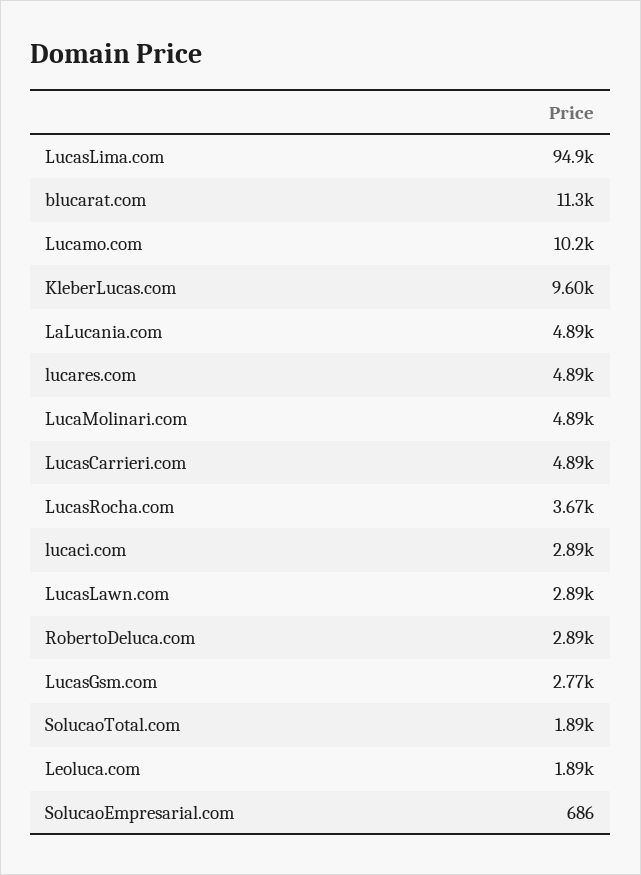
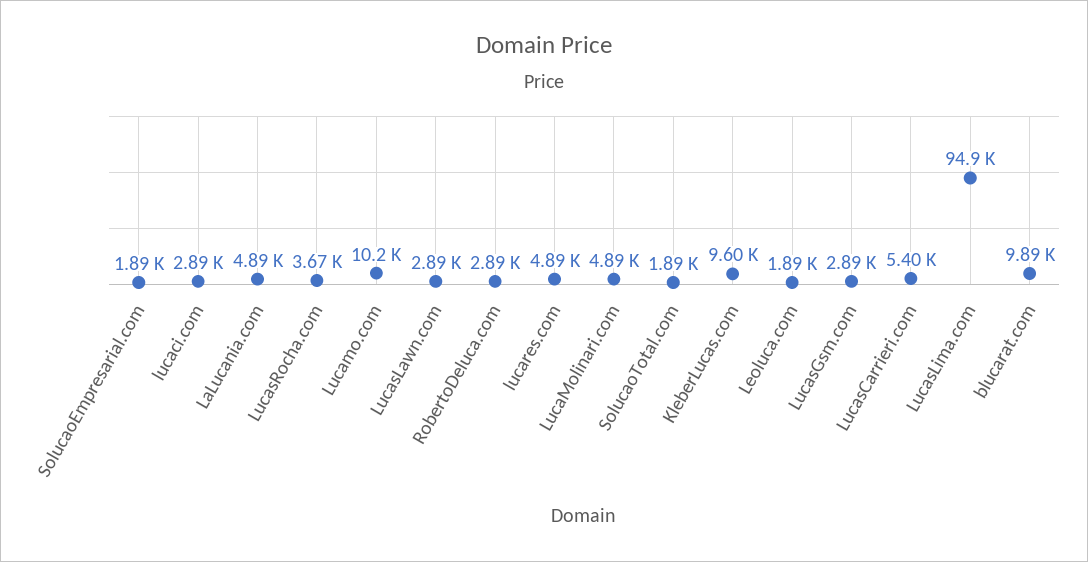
blucarat.com: 11300 -> 9890
LucasCarrieri.com: 4890 -> 5400
LucasGsm.com: 2770 -> 2890
SolucaoEmpresarial.com: 686 -> 1890

